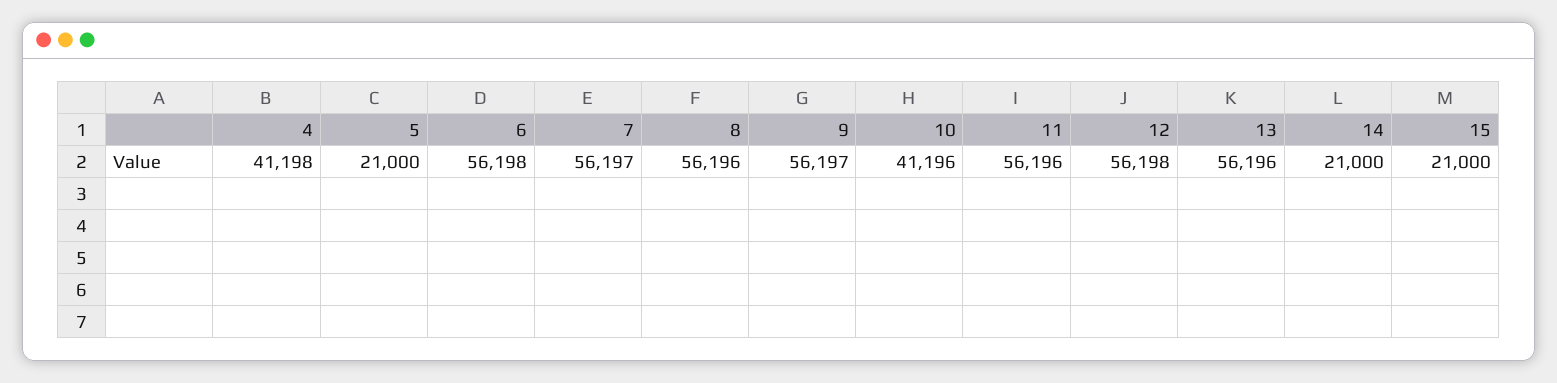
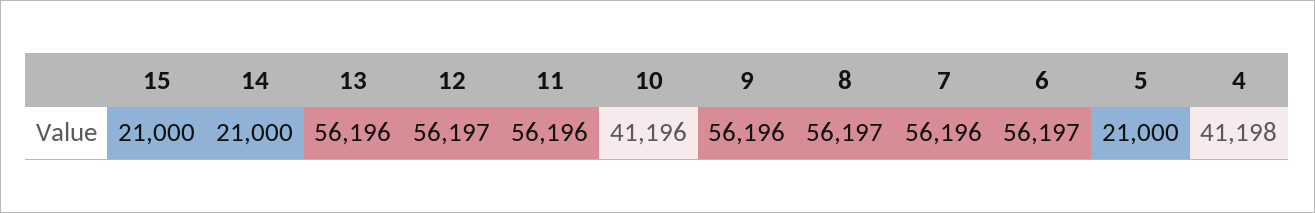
6: 56198 -> 56197
7: 56197 -> 56196
8: 56196 -> 56197
9: 56197 -> 56196
12: 56198 -> 56197

